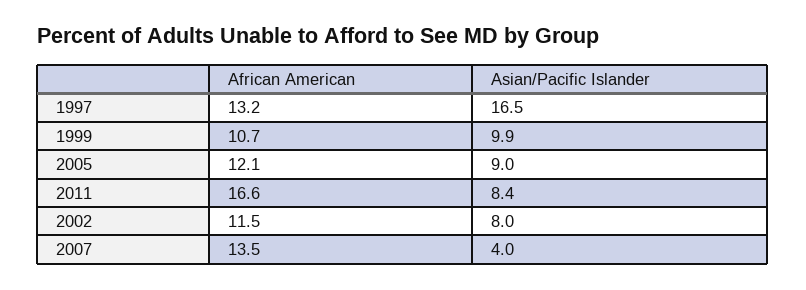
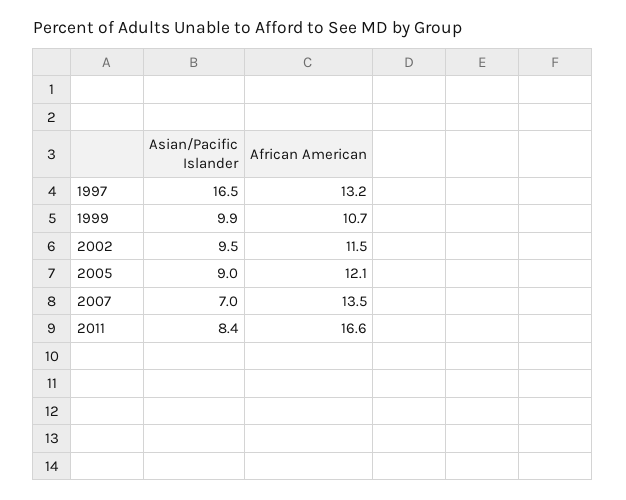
Asian/Pacific Islander, 2002: 8 -> 9.5
Asian/Pacific Islander, 2007: 4 -> 7

